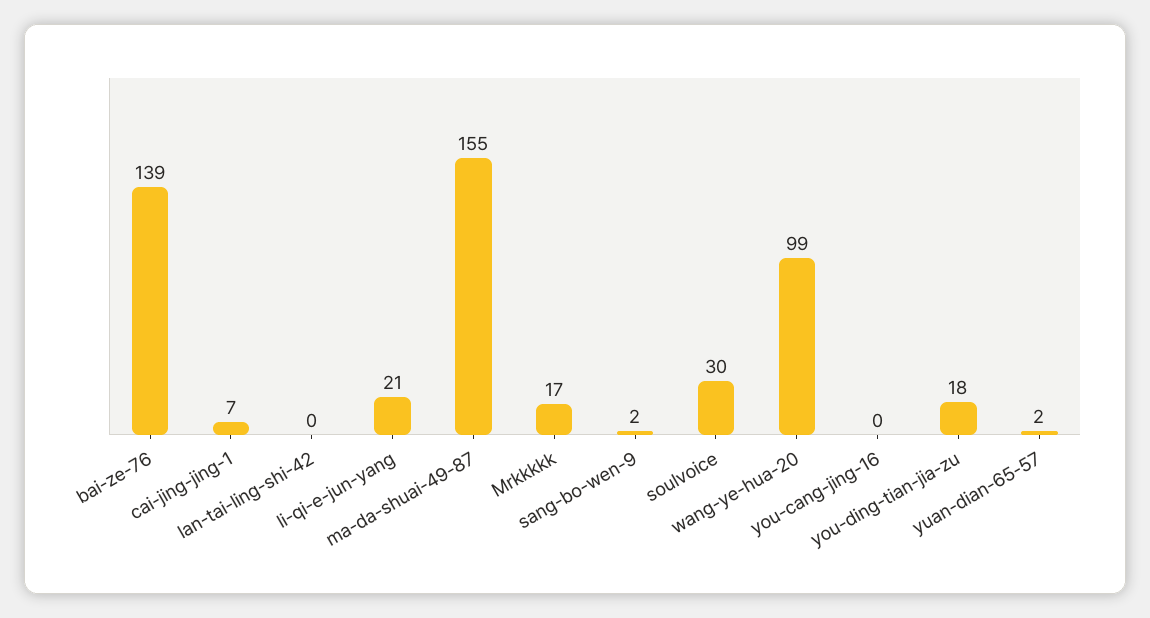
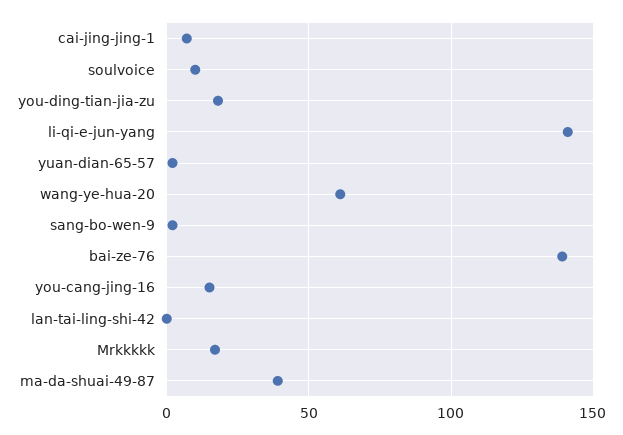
li-qi-e-jun-yang: 21 -> 140
ma-da-shuai-49-87: 155 -> 40
soulvoice: 30 -> 10
wang-ye-hua-20: 99 -> 60
you-cang-jing-16: 0 -> 15

